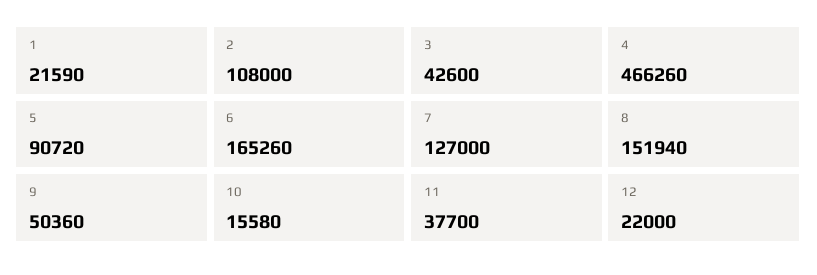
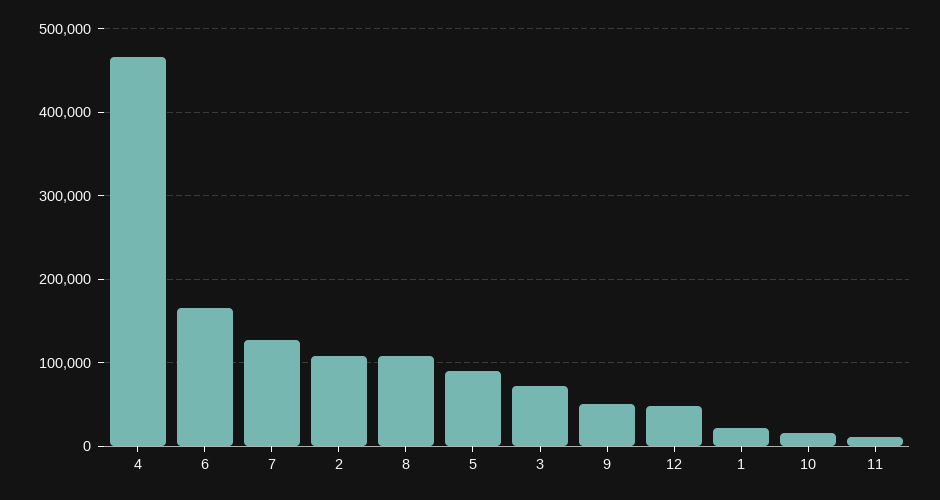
3: 42600 -> 70000
8: 151940 -> 110000
11: 37700 -> 10000
12: 22000 -> 50000

